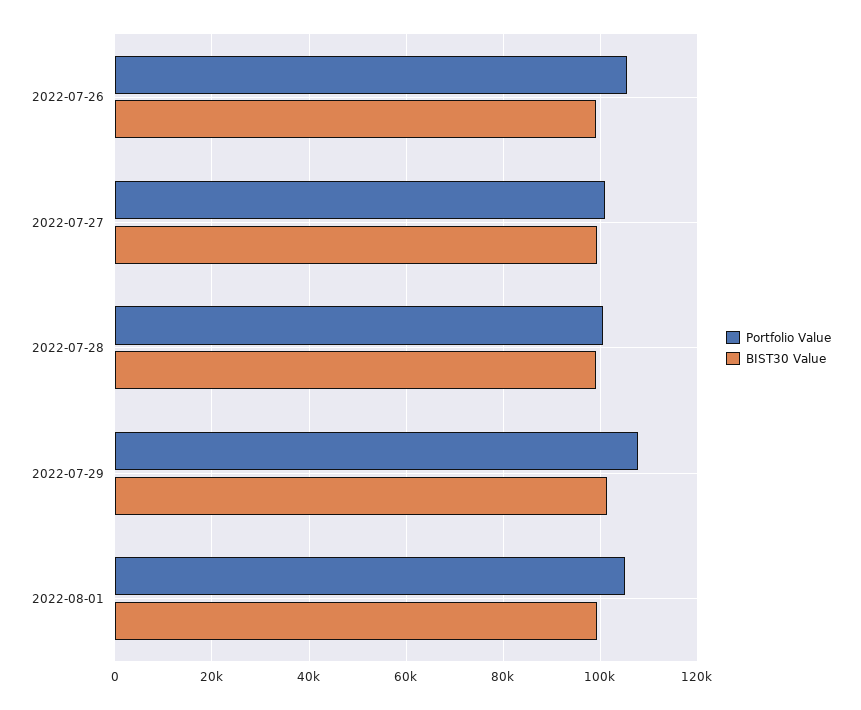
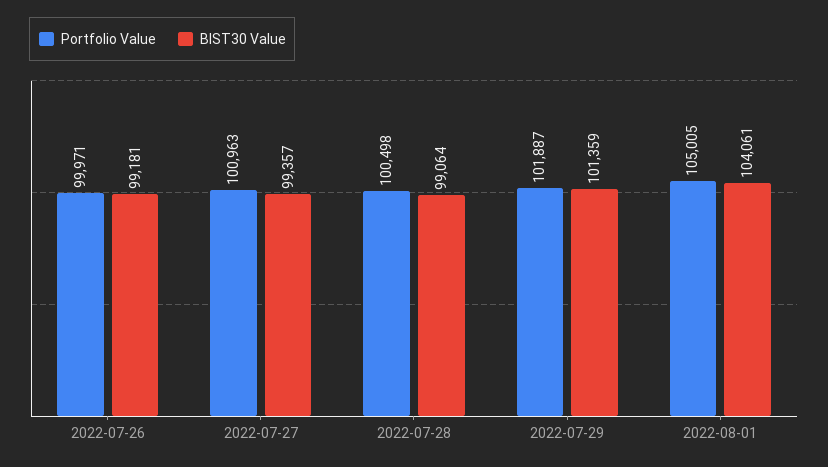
Portfolio Value, 2022-07-26: 106000 -> 99971
Portfolio Value, 2022-07-29: 108000 -> 101887
BIST30 Value, 2022-08-01: 100000 -> 104061

